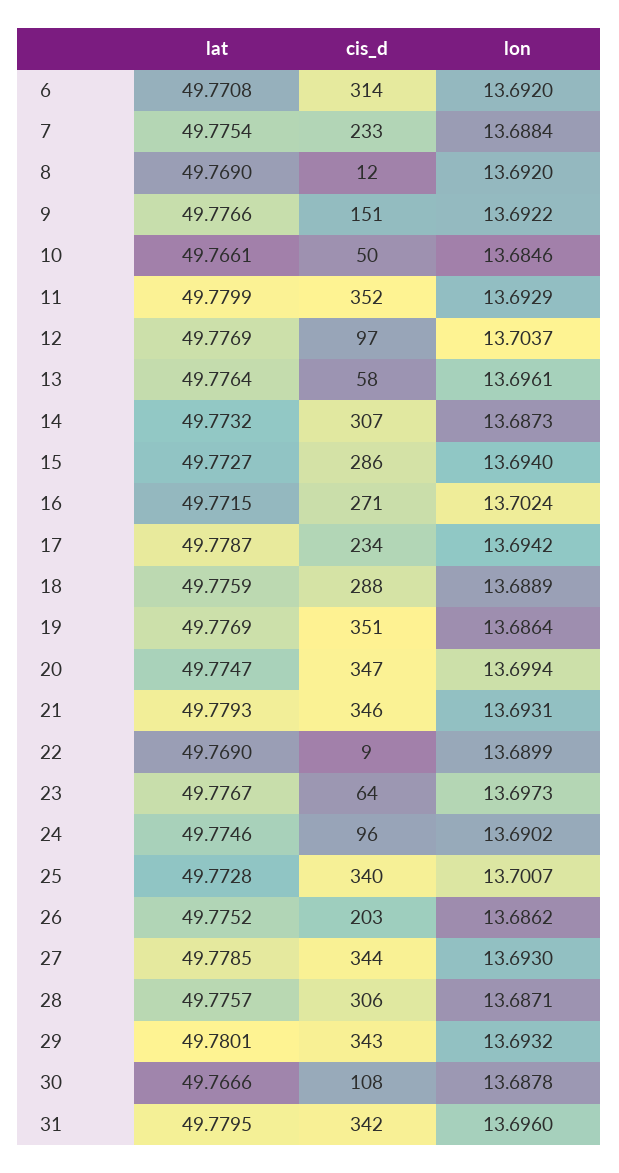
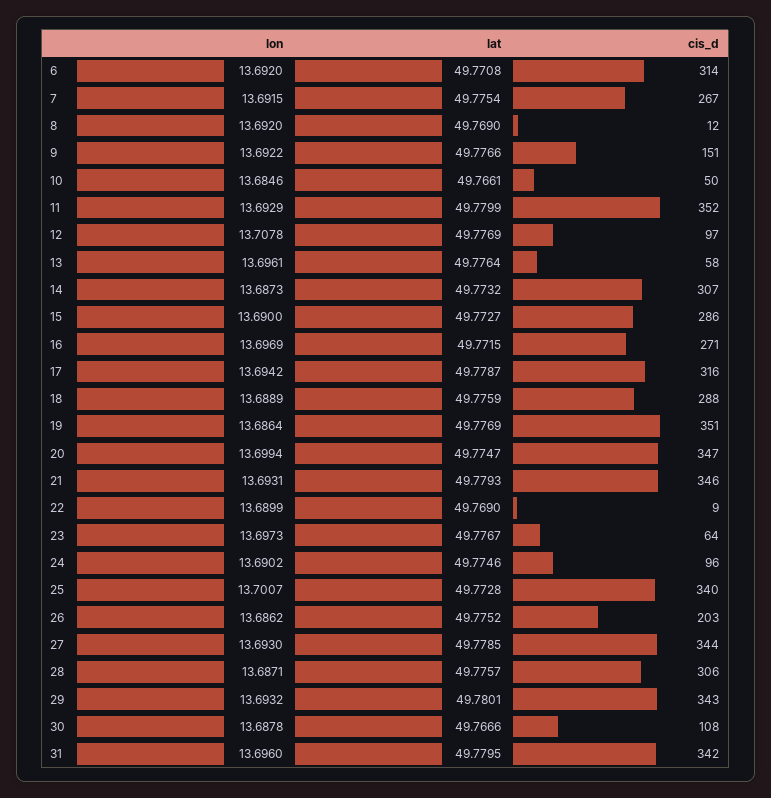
cis_d, 7: 233 -> 267
lon, 7: 13.6884 -> 13.6915
lon, 12: 13.7037 -> 13.7078
lon, 15: 13.694 -> 13.69
lon, 16: 13.7024 -> 13.6969
cis_d, 17: 234 -> 316

